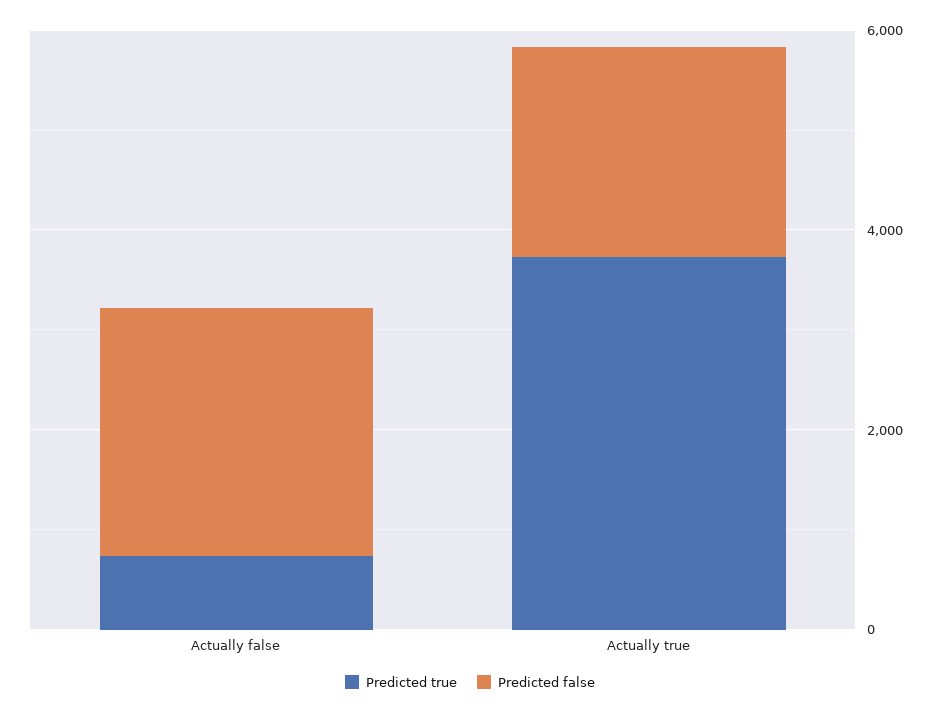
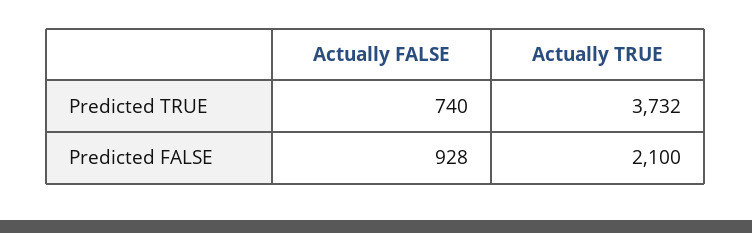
Predicted false, Actually false: 2500 -> 928

